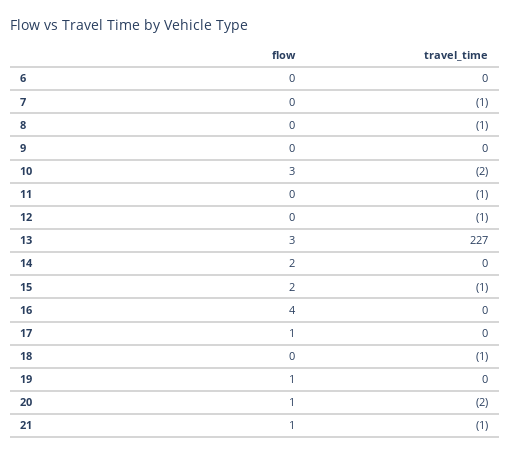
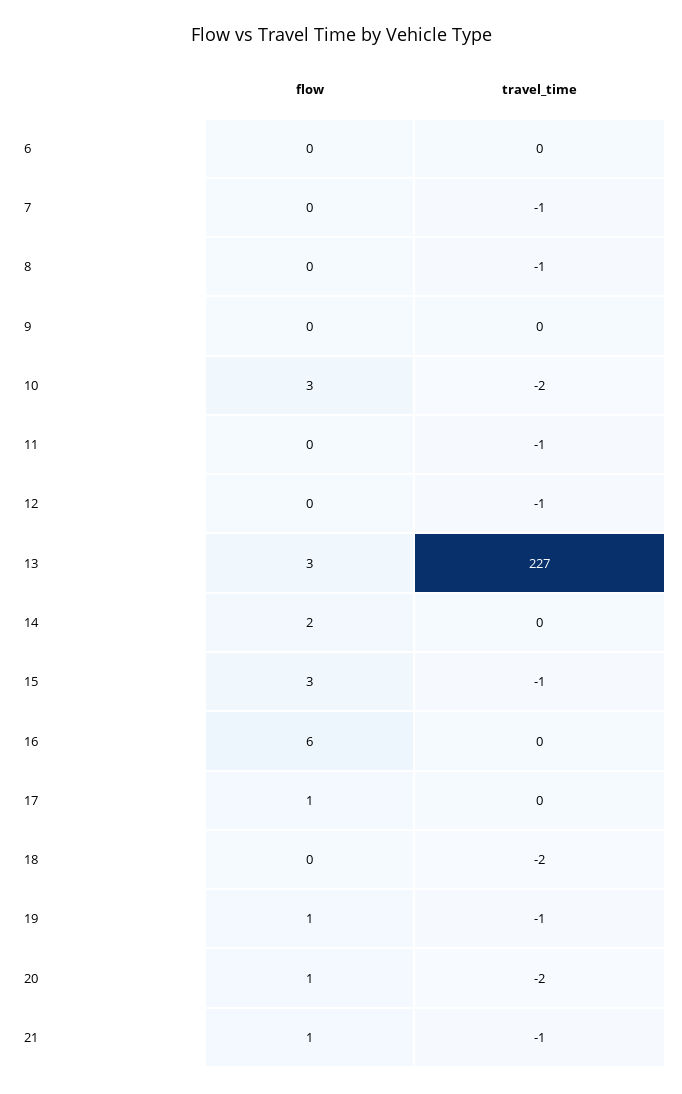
flow, 15: 2 -> 3
flow, 16: 4 -> 6
travel_time, 18: -1 -> -2
travel_time, 19: 0 -> -1

